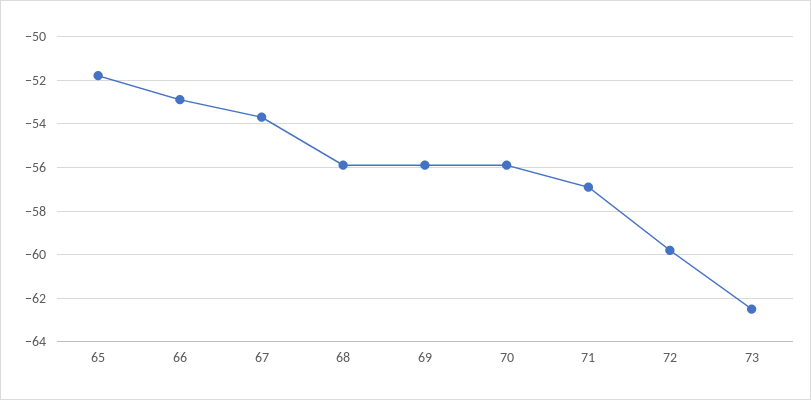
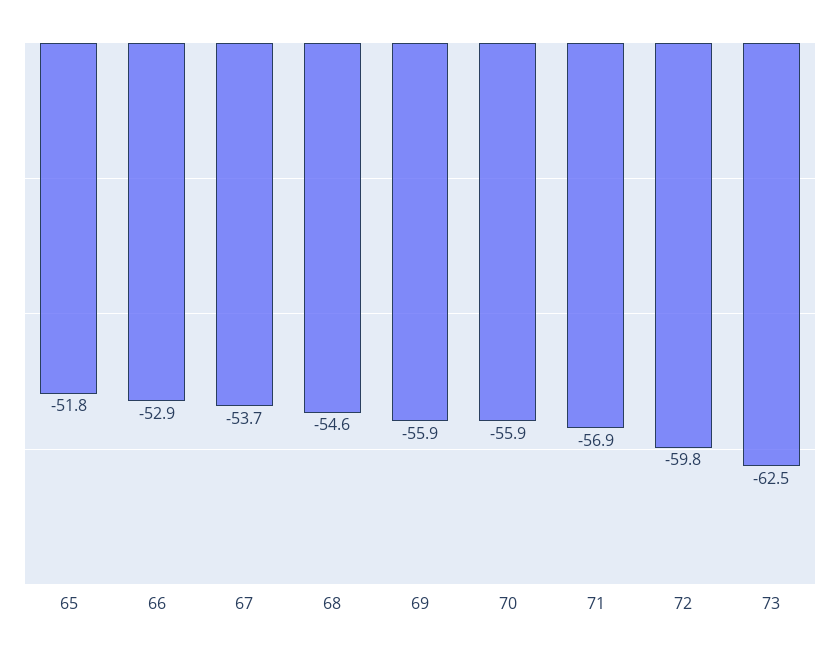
68: -56 -> -54.6

